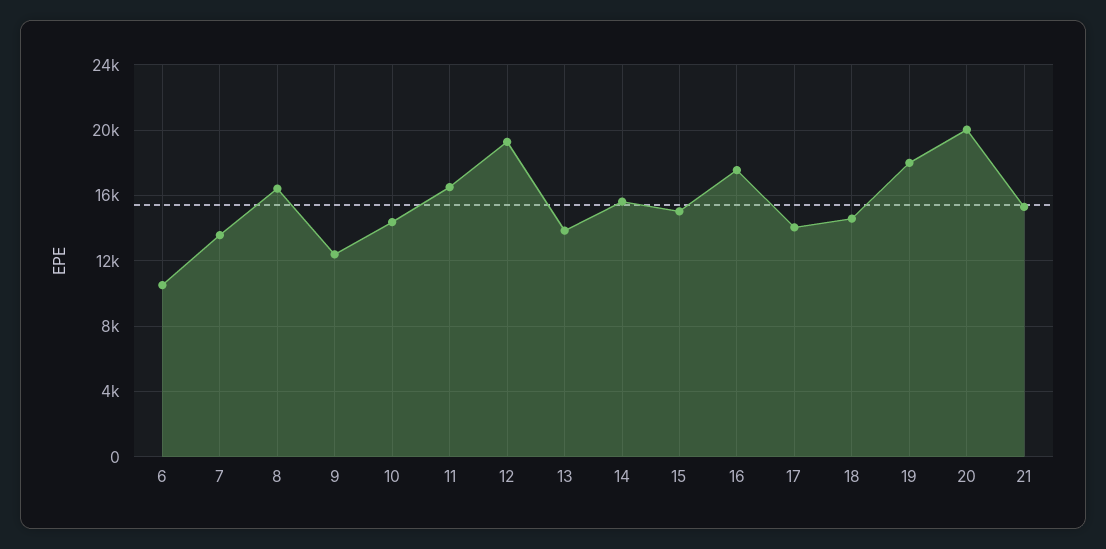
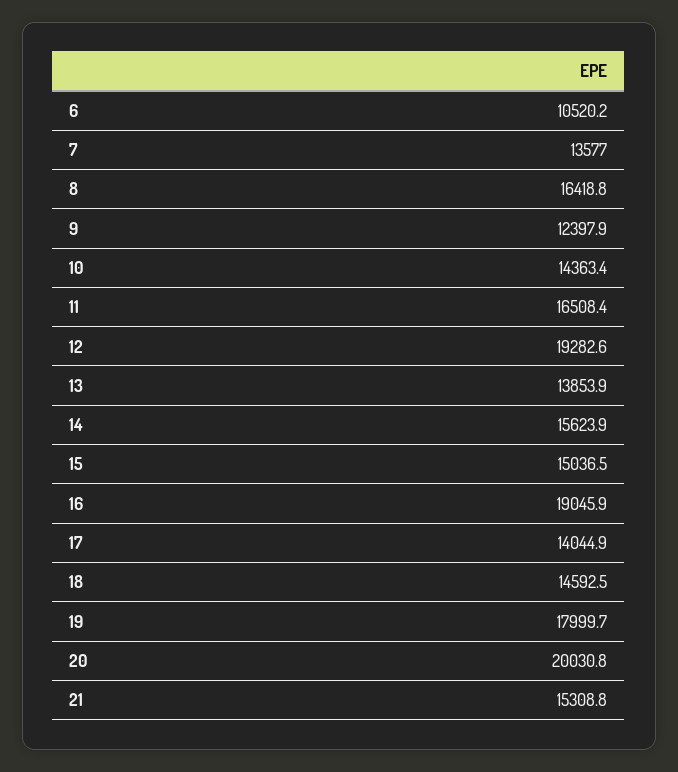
16: 17500 -> 19045.9

